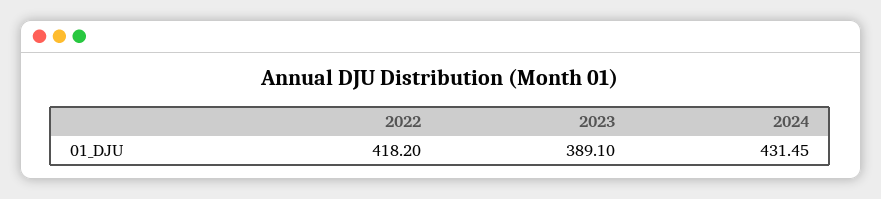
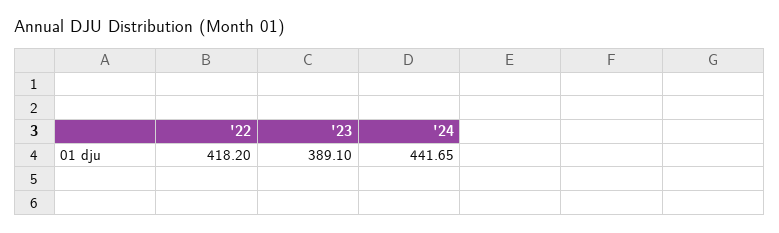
2024: 431.45 -> 441.65

